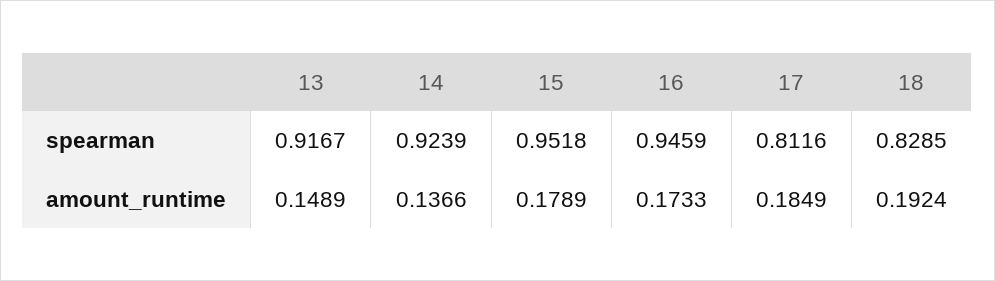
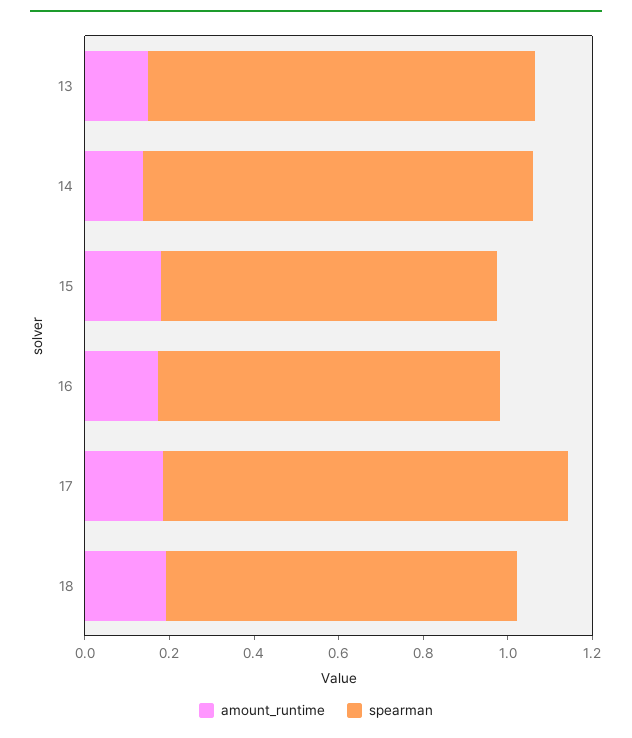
spearman, 15: 0.9518 -> 0.8
spearman, 16: 0.9459 -> 0.8
spearman, 17: 0.8116 -> 0.95

